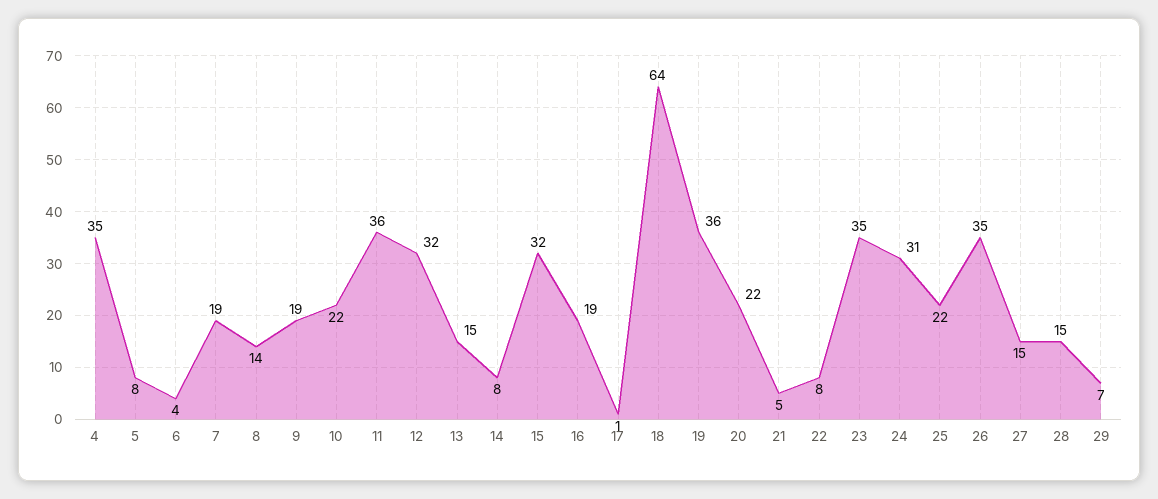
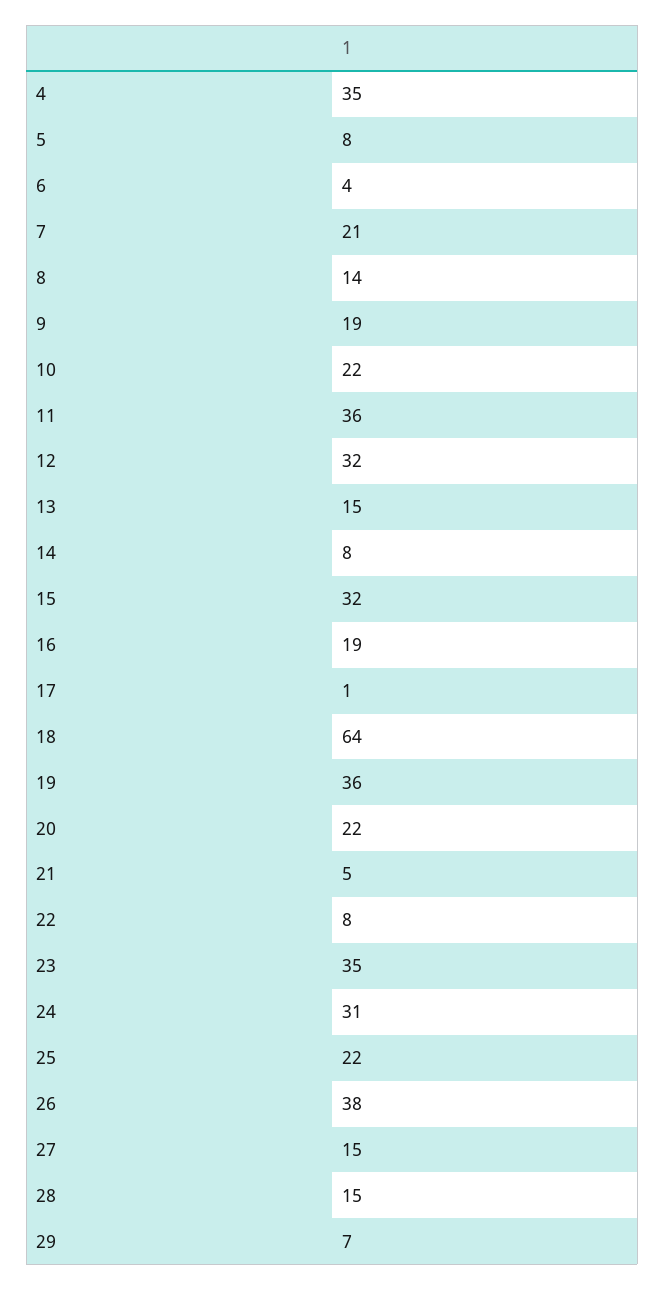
7: 19 -> 21
26: 35 -> 38

